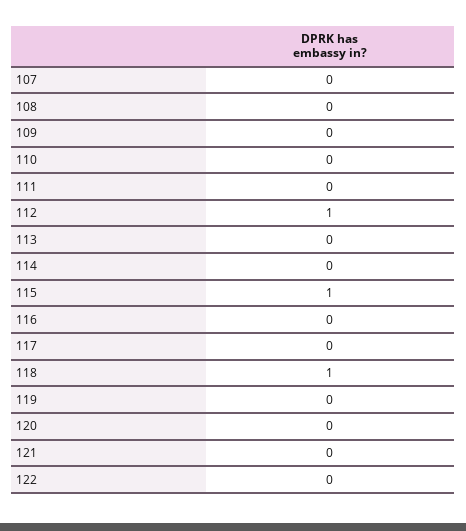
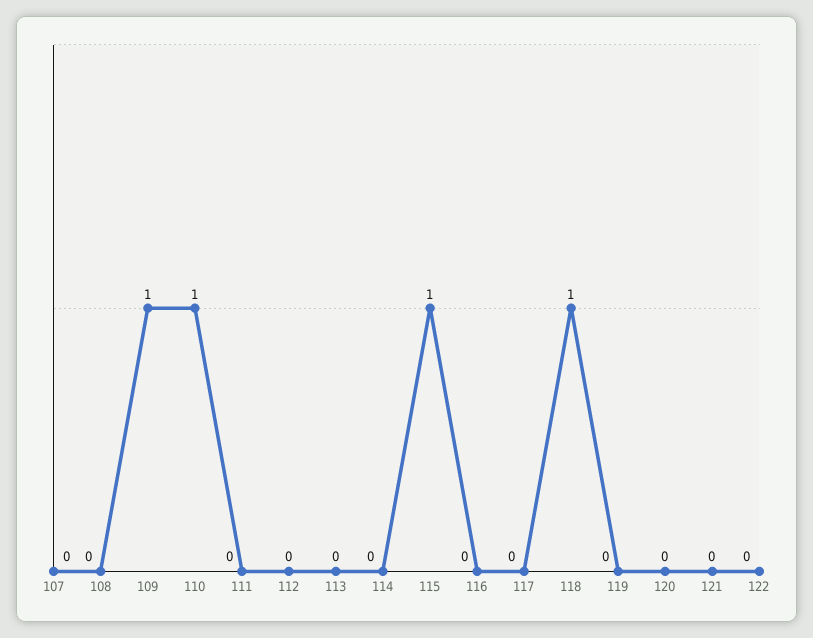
109: 0 -> 1
110: 0 -> 1
112: 1 -> 0

